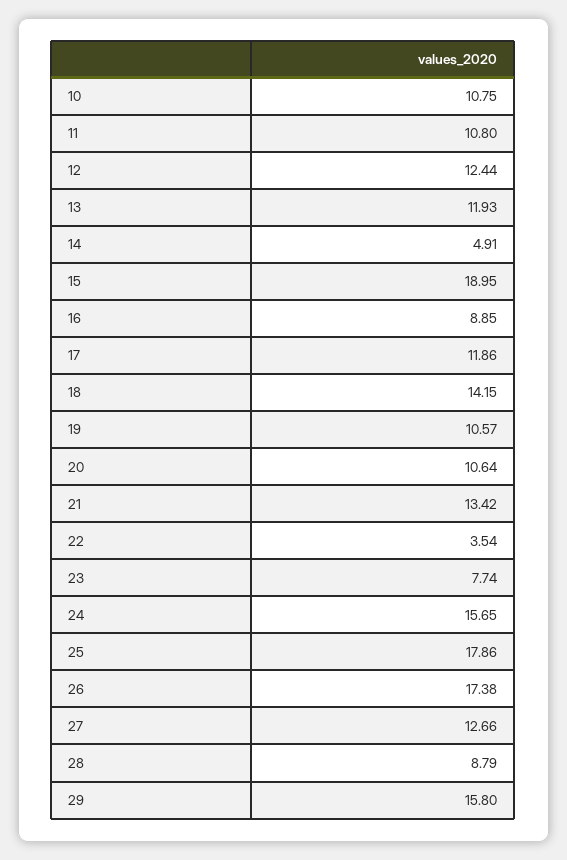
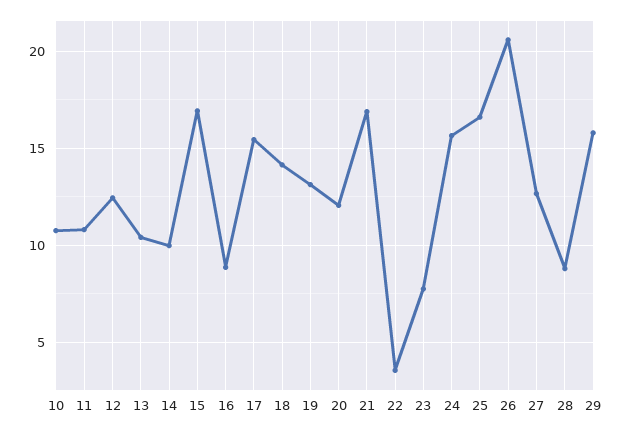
13: 11.93 -> 10.5
14: 4.91 -> 10
15: 18.95 -> 17
17: 11.86 -> 15.5
19: 10.57 -> 13
20: 10.64 -> 12
21: 13.42 -> 17
25: 17.86 -> 16.5
26: 17.38 -> 20.5

